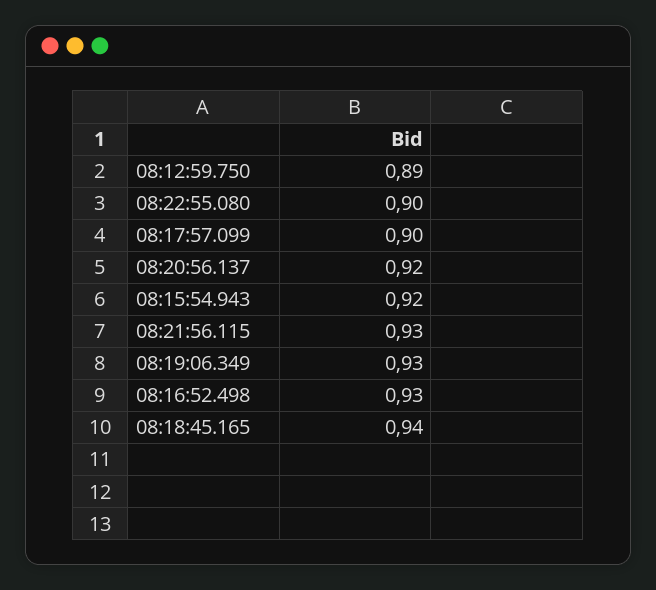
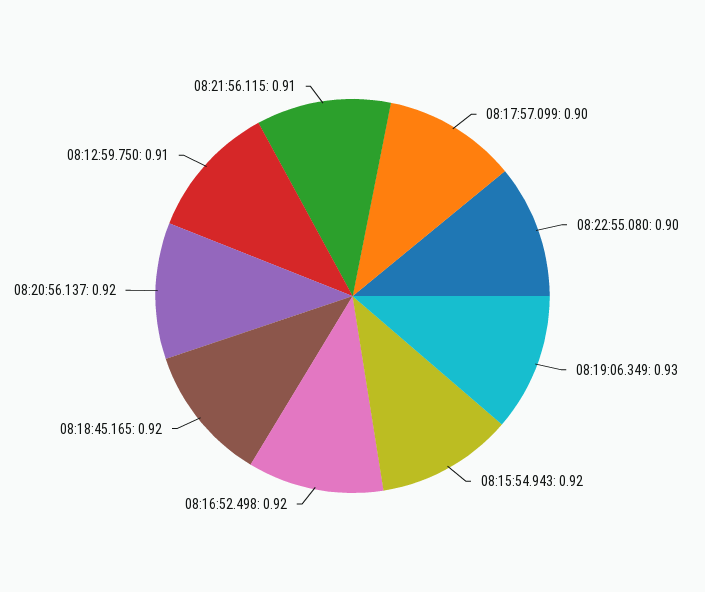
08:12:59.750: 0.89 -> 0.91
08:21:56.115: 0.93 -> 0.91
08:16:52.498: 0.93 -> 0.92
08:18:45.165: 0.94 -> 0.92

